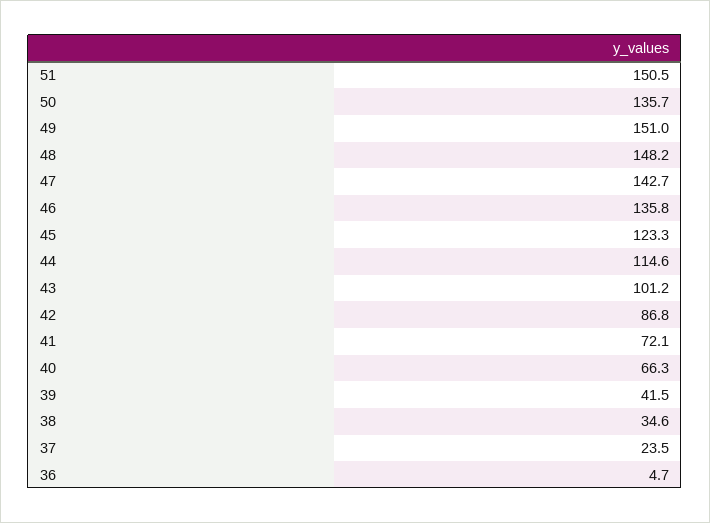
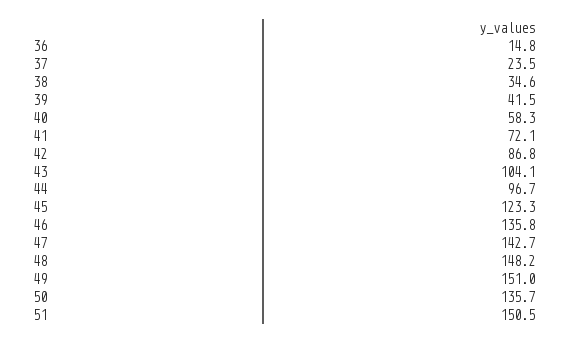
44: 114.6 -> 96.7
43: 101.2 -> 104.1
40: 66.3 -> 58.3
36: 4.7 -> 14.8

